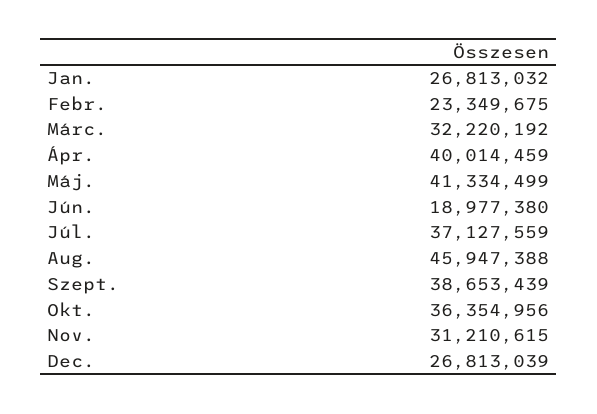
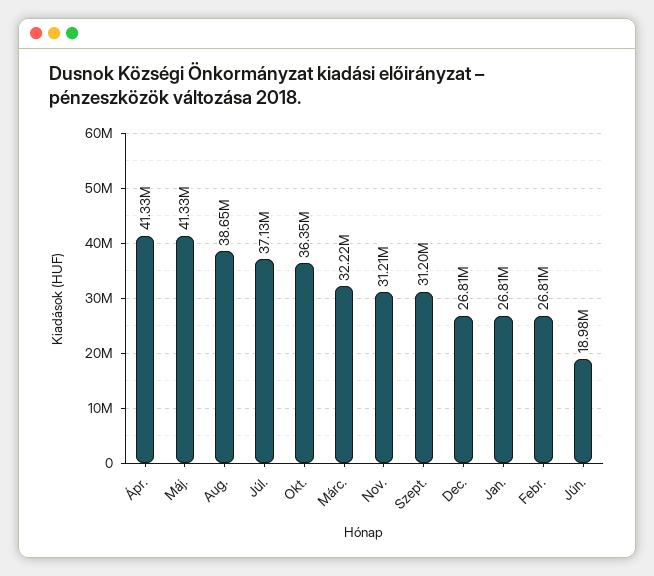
Febr.: 23349675 -> 26810000
Ápr.: 40014459 -> 41330000
Aug.: 45947388 -> 38650000
Szept.: 38653439 -> 31200000

